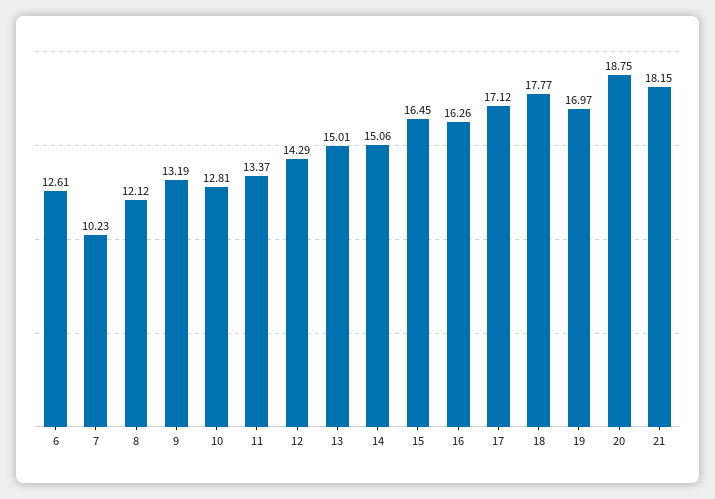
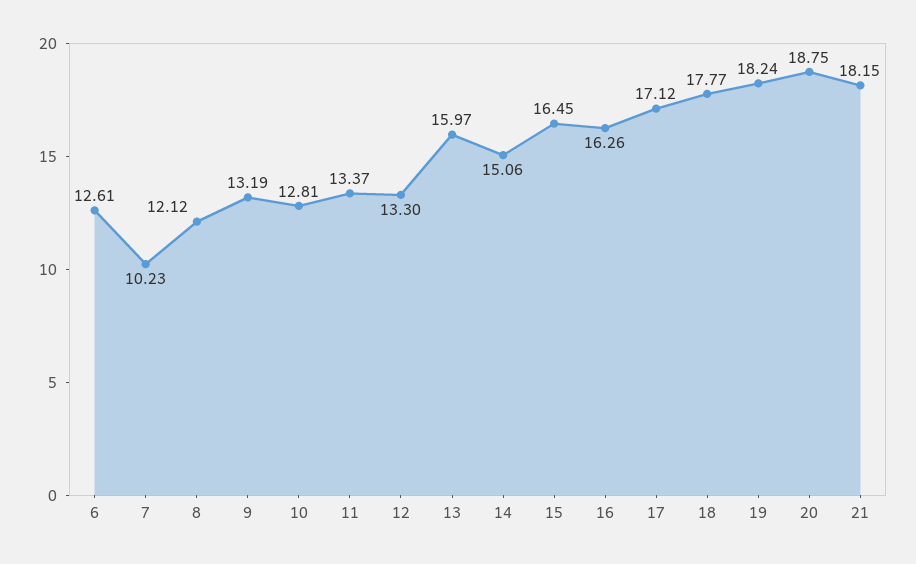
12: 14.29 -> 13.3
13: 15.01 -> 15.97
19: 16.97 -> 18.24

